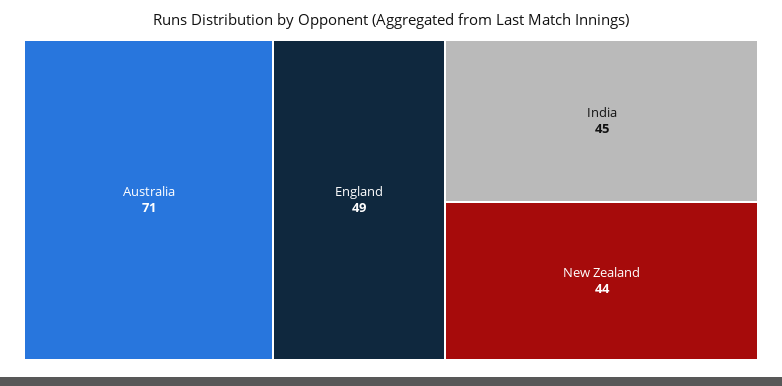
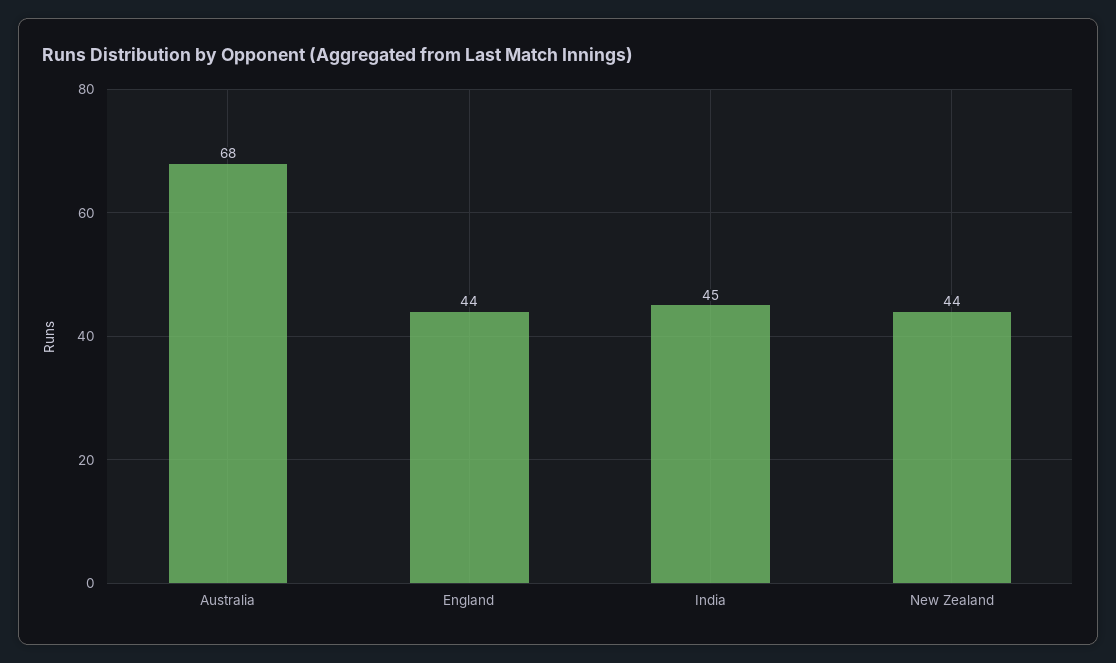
Australia: 71 -> 68
England: 49 -> 44

